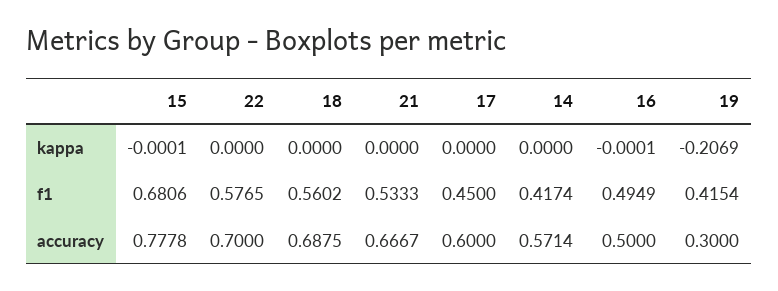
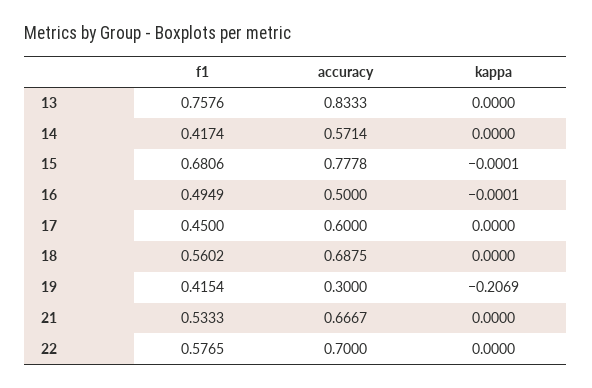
13, f1: none -> 0.7576
13, accuracy: none -> 0.8333
13, kappa: none -> 0

